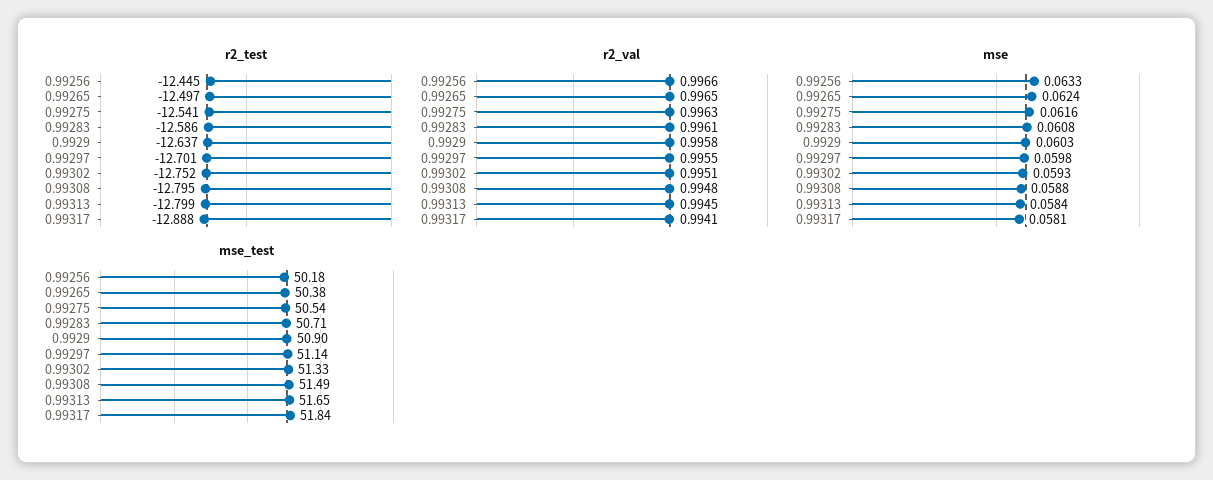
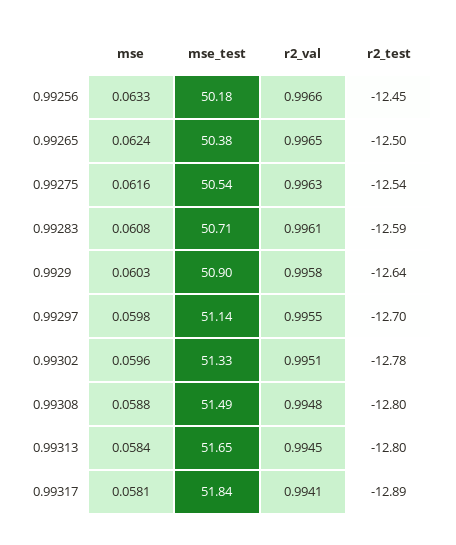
r2_test, 0.99302: -12.752 -> -12.78
mse, 0.99302: 0.0593 -> 0.0596

